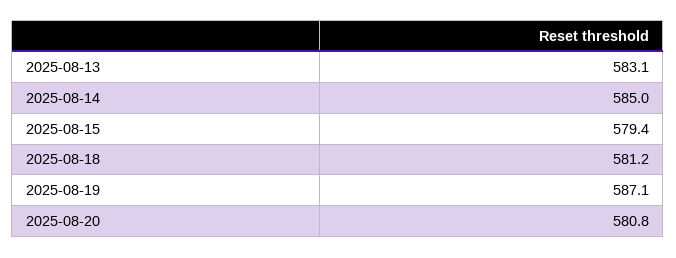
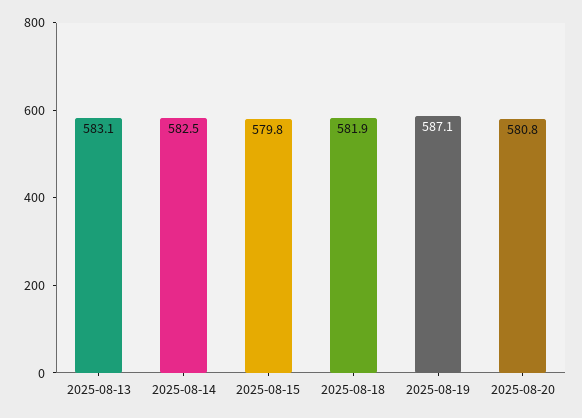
2025-08-14: 585 -> 582.5
2025-08-15: 579.4 -> 579.8
2025-08-18: 581.2 -> 581.9

